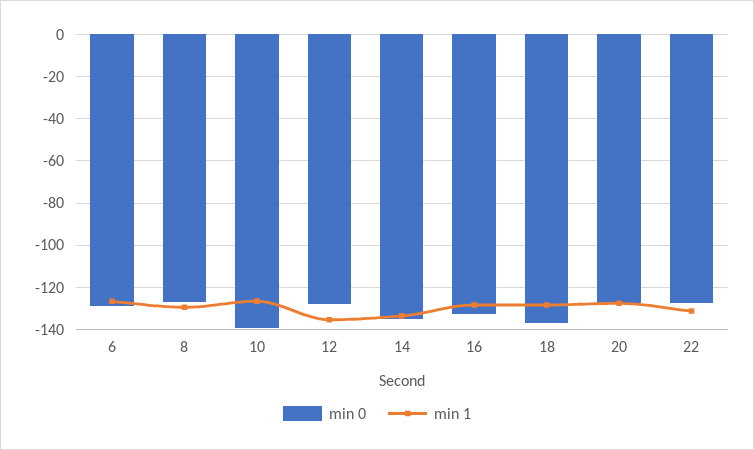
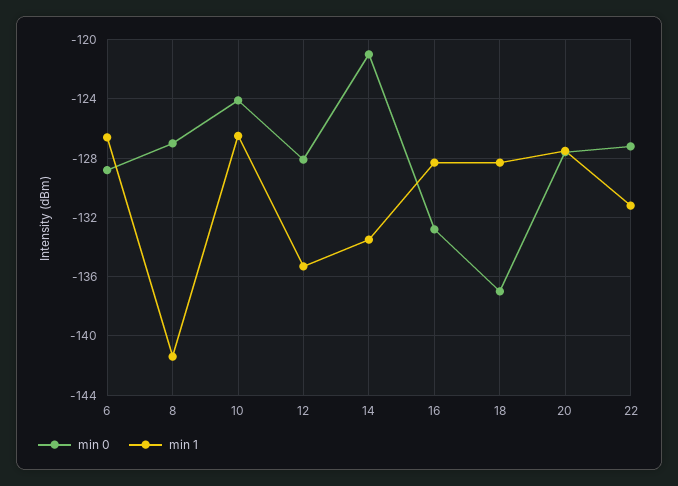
min 1, 8: -130 -> -141.5
min 0, 10: -140 -> -124
min 0, 14: -135 -> -121

